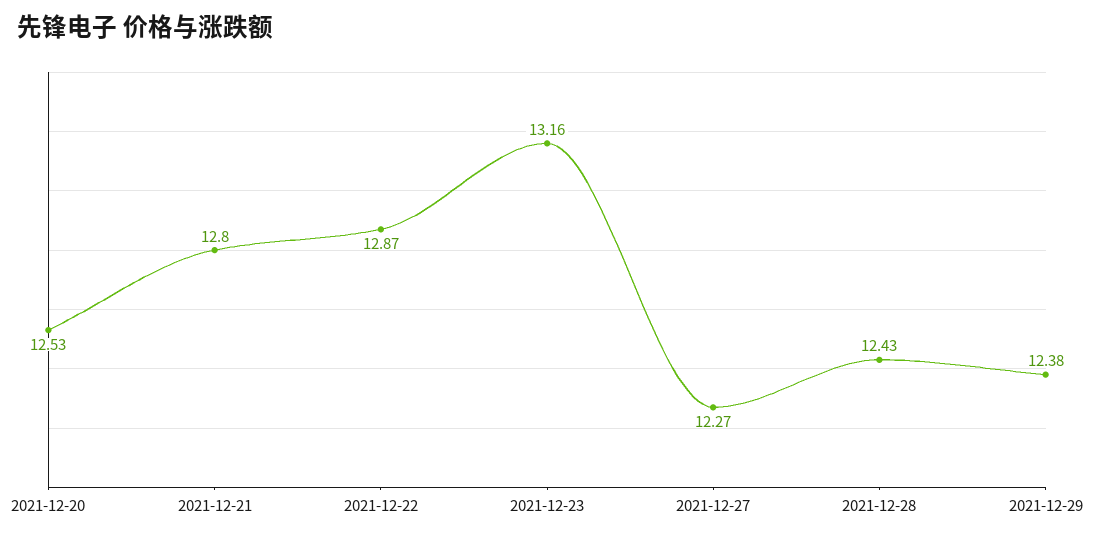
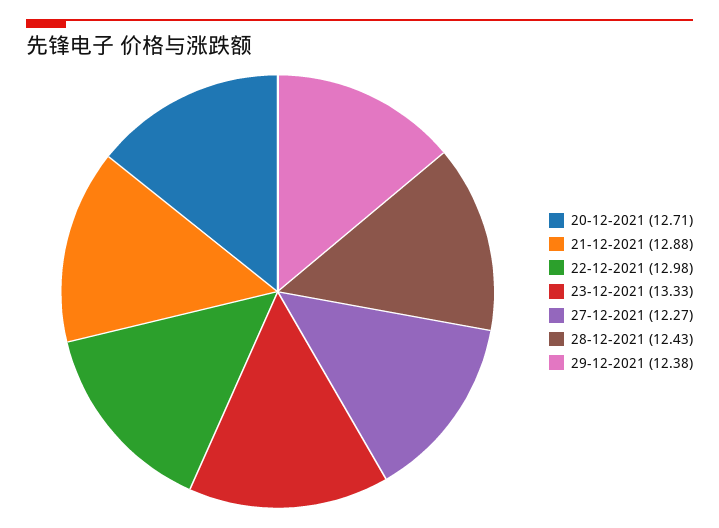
2021-12-20: 12.53 -> 12.71
2021-12-21: 12.8 -> 12.88
2021-12-22: 12.87 -> 12.98
2021-12-23: 13.16 -> 13.33

